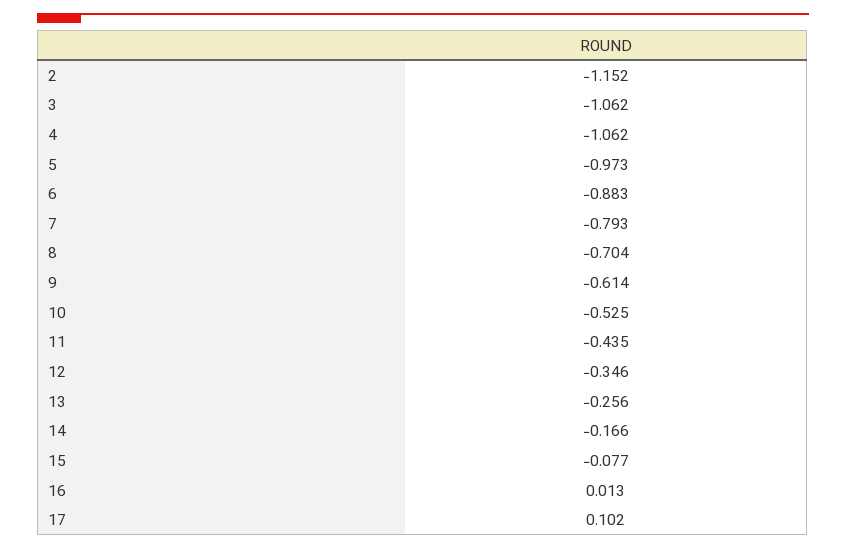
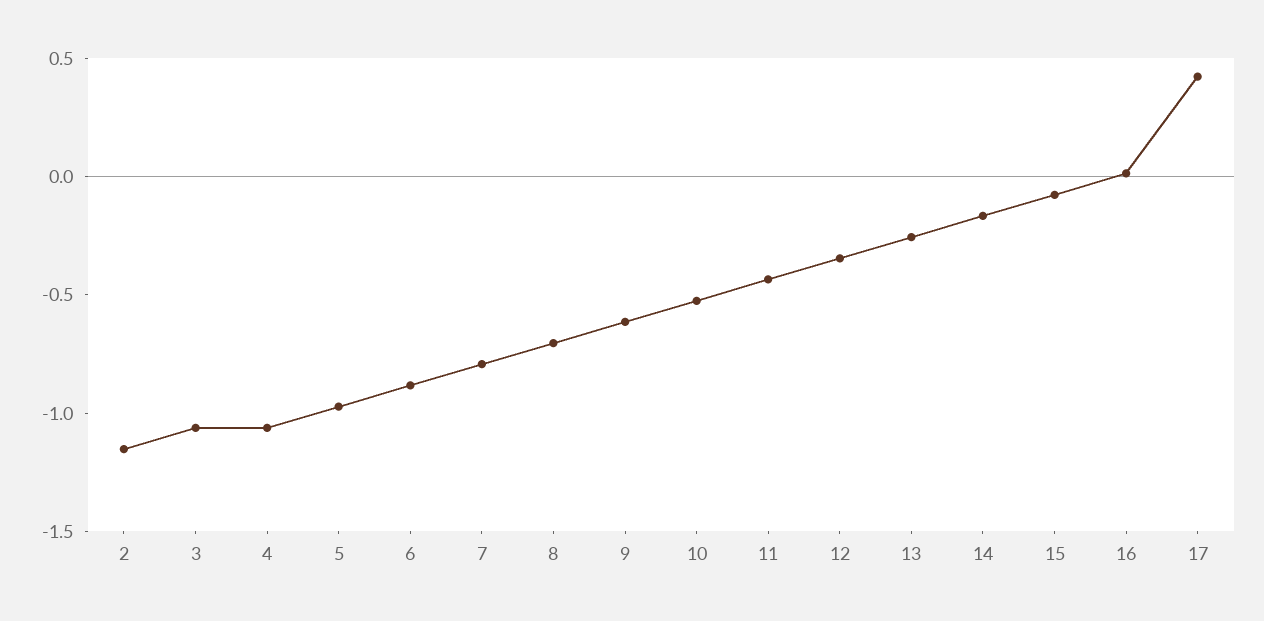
17: 0.102 -> 0.4

